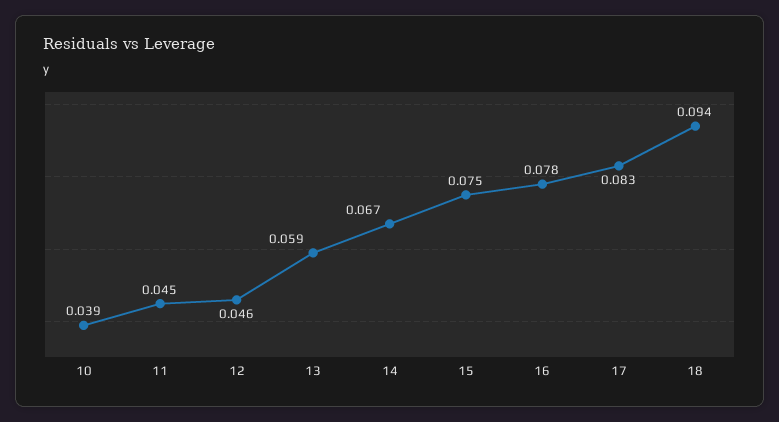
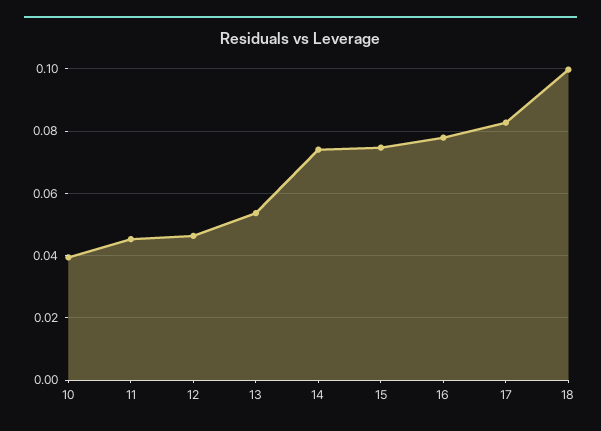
13: 0.059 -> 0.054
14: 0.067 -> 0.074
18: 0.094 -> 0.1

